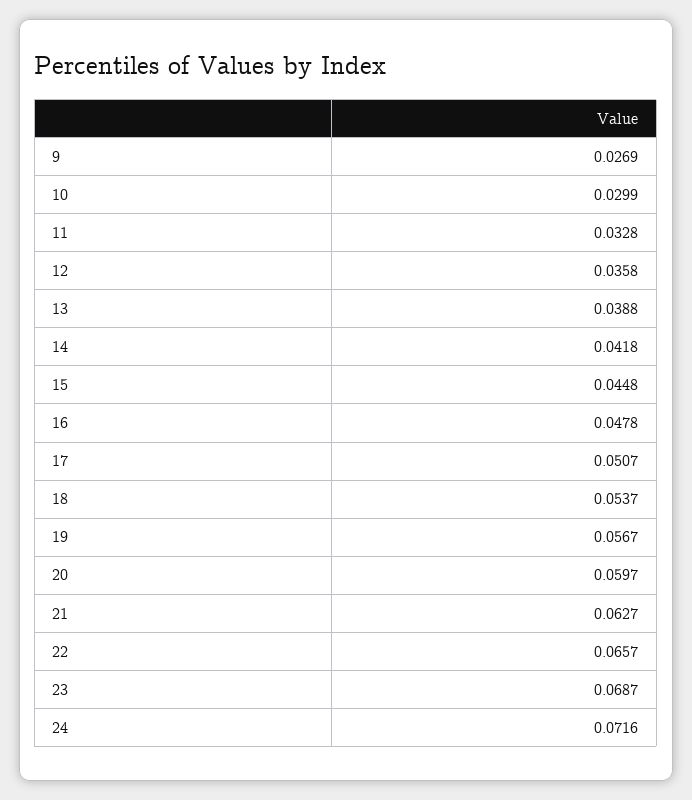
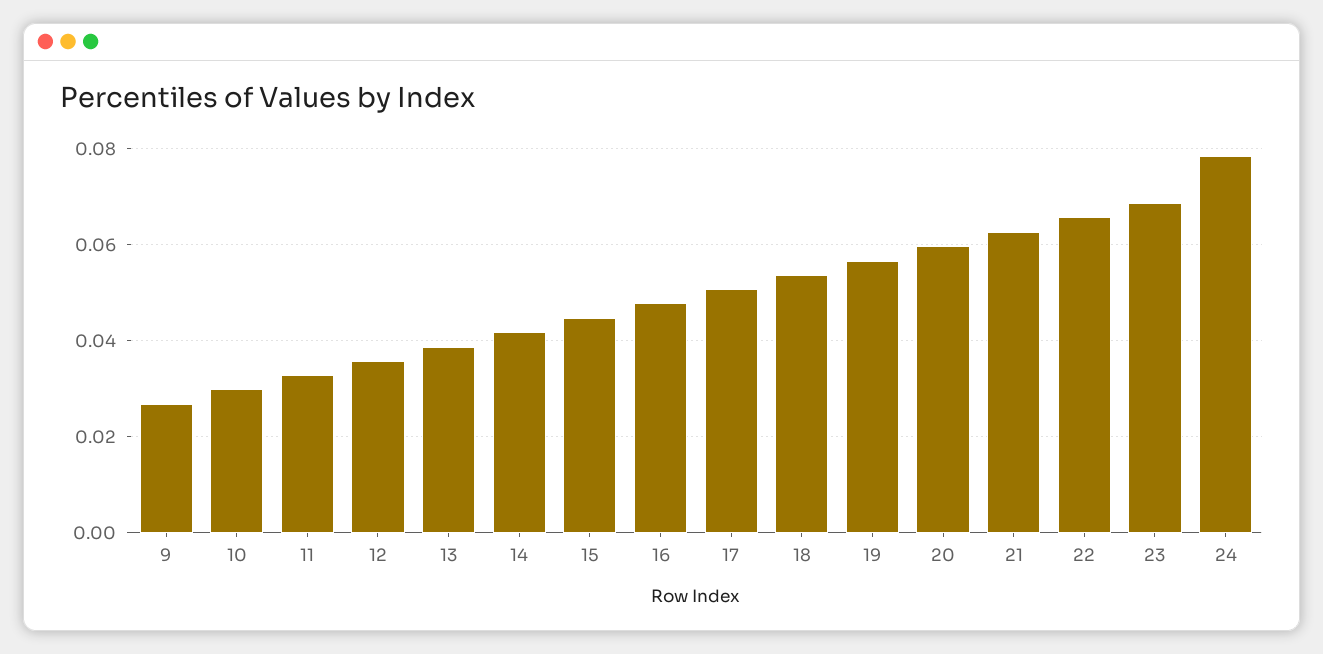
24: 0.0716 -> 0.078

